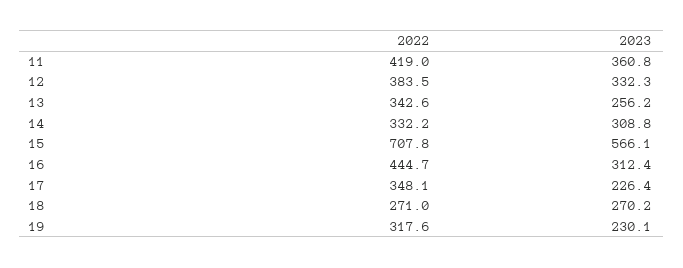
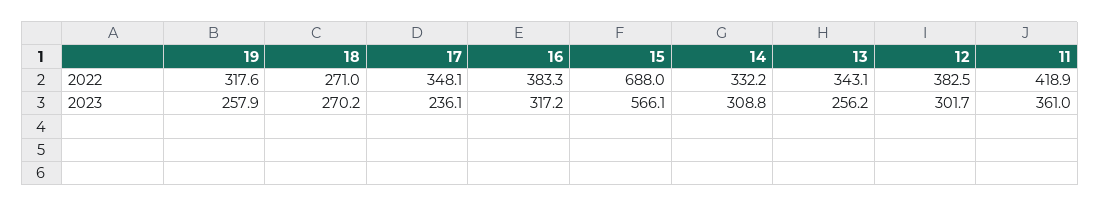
2022, 11: 419 -> 418.9
2023, 11: 360.8 -> 361
2022, 12: 383.5 -> 382.5
2023, 12: 332.3 -> 301.7
2022, 13: 342.6 -> 343.1
2022, 15: 707.8 -> 688
2022, 16: 444.7 -> 383.3
2023, 16: 312.4 -> 317.2
2023, 17: 226.4 -> 236.1
2023, 19: 230.1 -> 257.9

